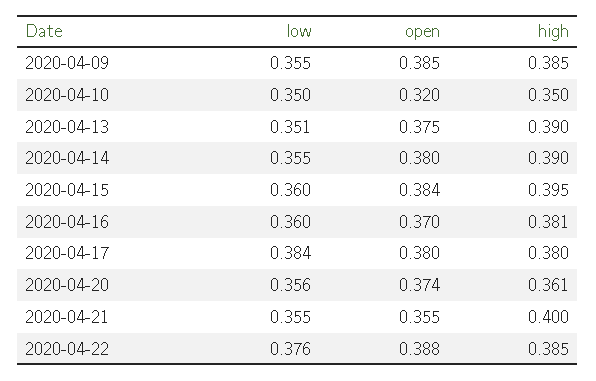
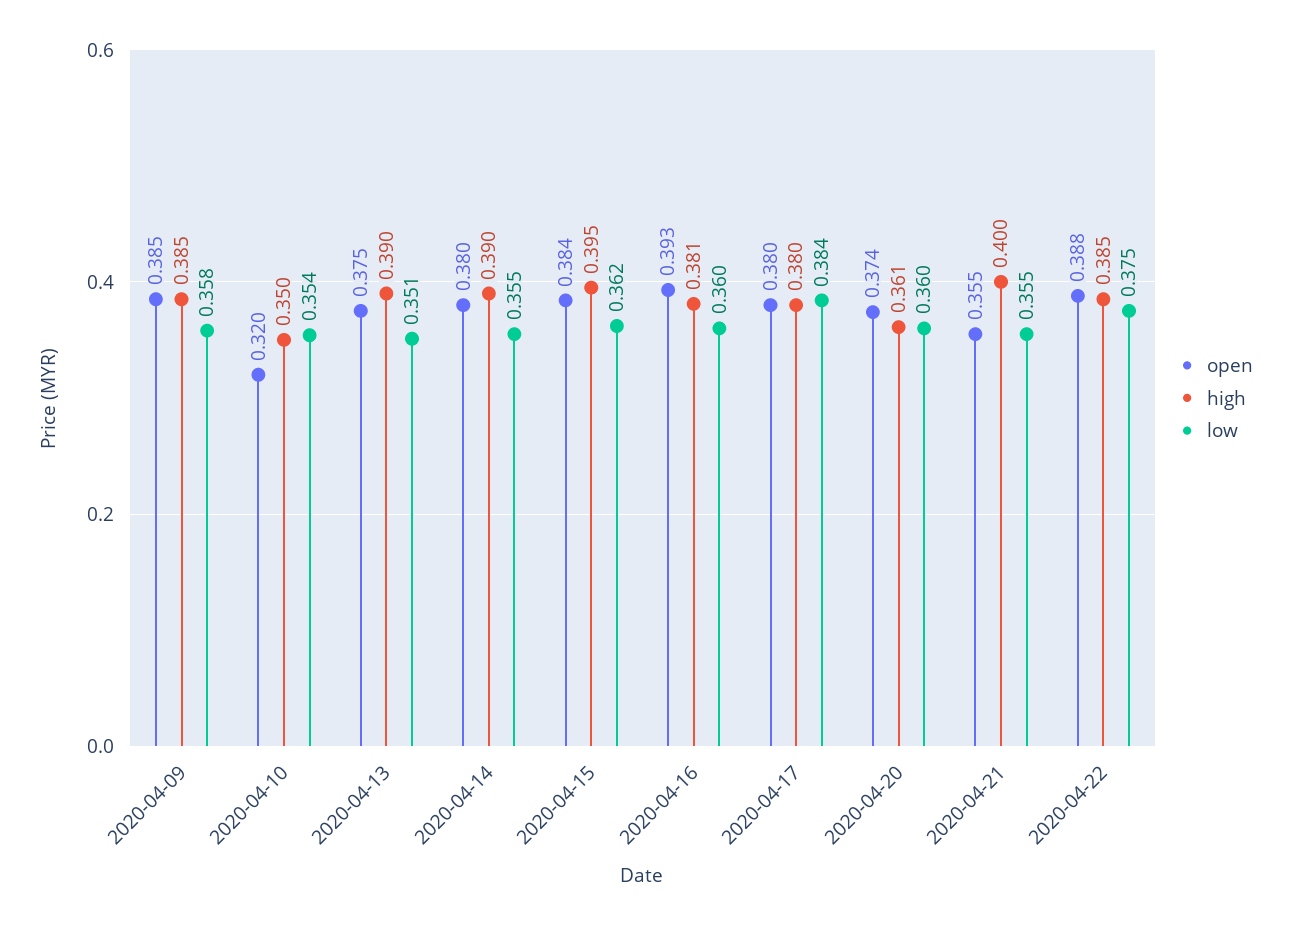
low, 2020-04-09: 0.355 -> 0.358
low, 2020-04-10: 0.35 -> 0.354
low, 2020-04-15: 0.36 -> 0.362
open, 2020-04-16: 0.37 -> 0.393
low, 2020-04-20: 0.356 -> 0.36
low, 2020-04-22: 0.376 -> 0.375

